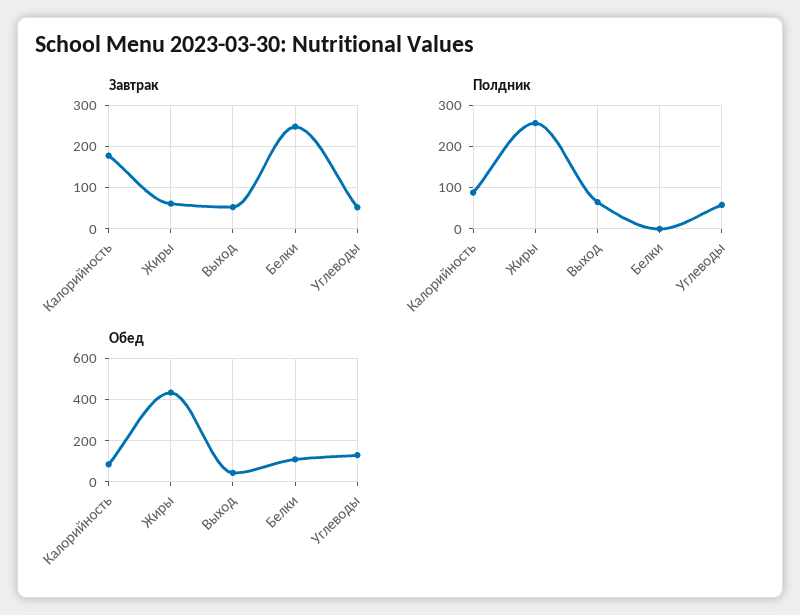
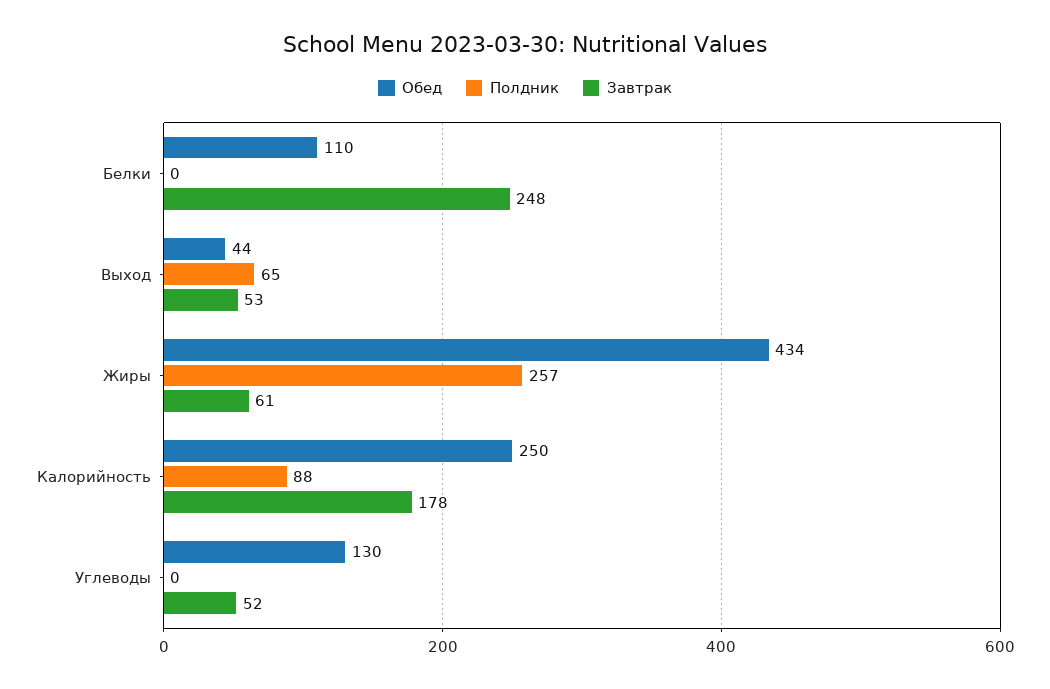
Полдник, Углеводы: 60 -> 0
Обед, Калорийность: 100 -> 250

